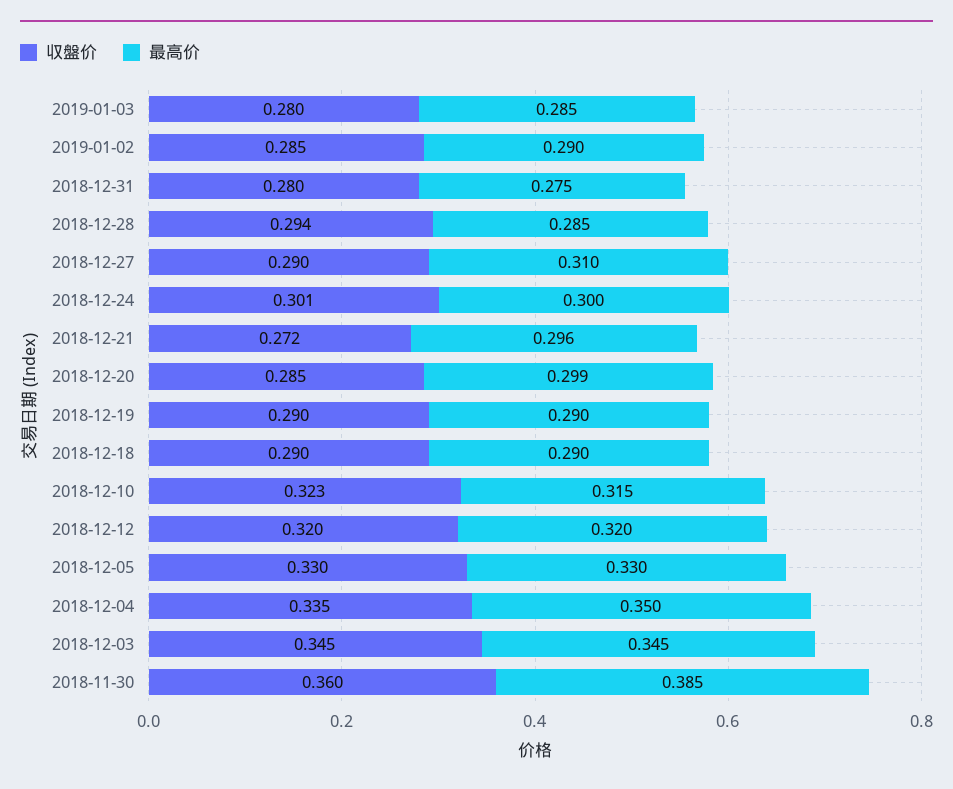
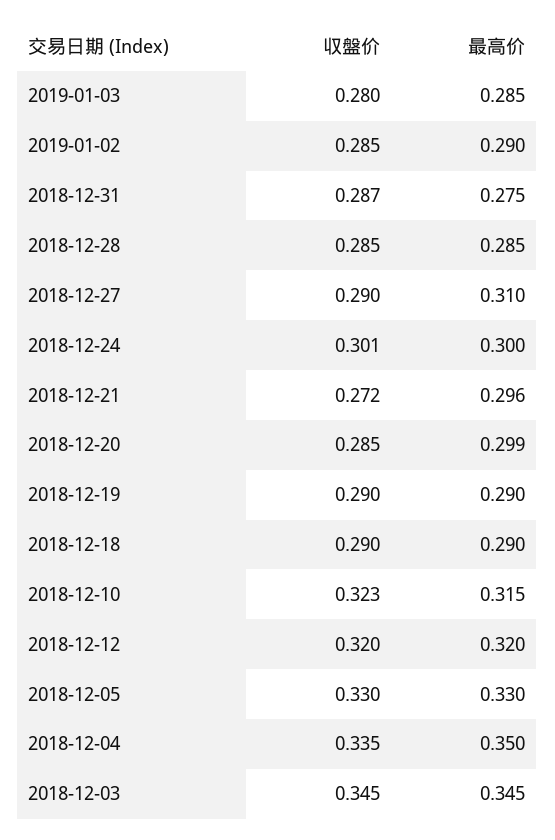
収盤价, 2018-12-31: 0.28 -> 0.287
収盤价, 2018-12-28: 0.294 -> 0.285
収盤价, 2018-11-30: 0.36 -> none
最高价, 2018-11-30: 0.385 -> none

